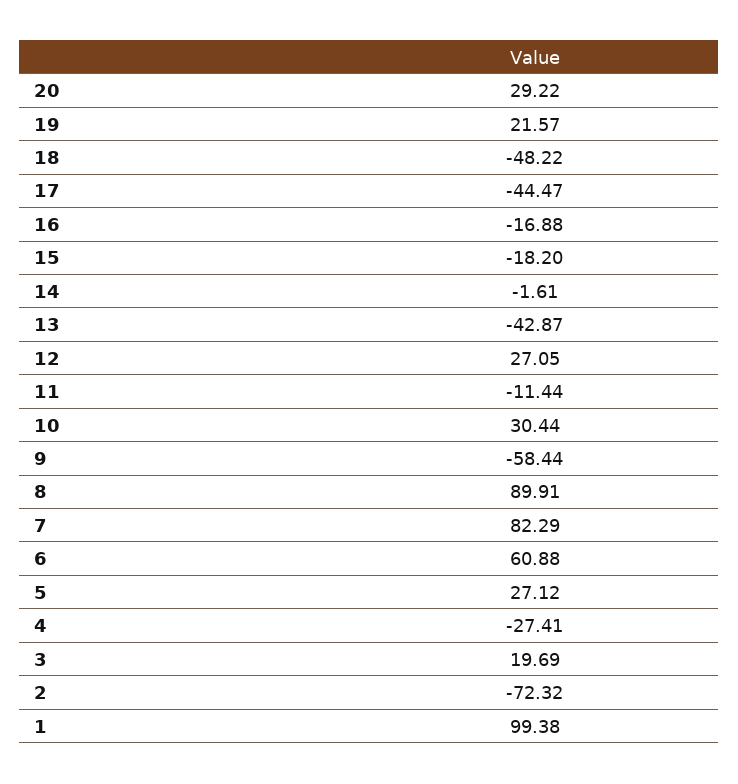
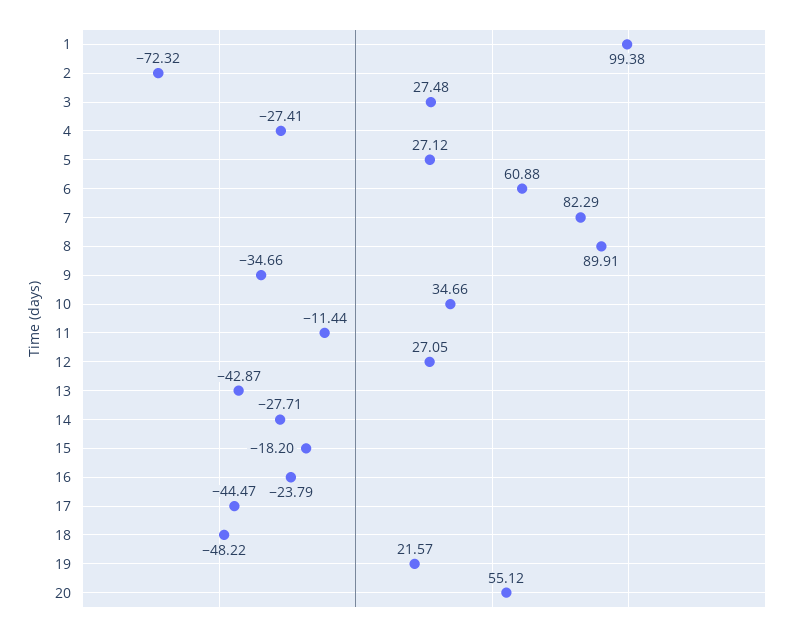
20: 29.22 -> 55.12
16: -16.88 -> -23.79
14: -1.61 -> -27.71
10: 30.44 -> 34.66
9: -58.44 -> -34.66
3: 19.69 -> 27.48

